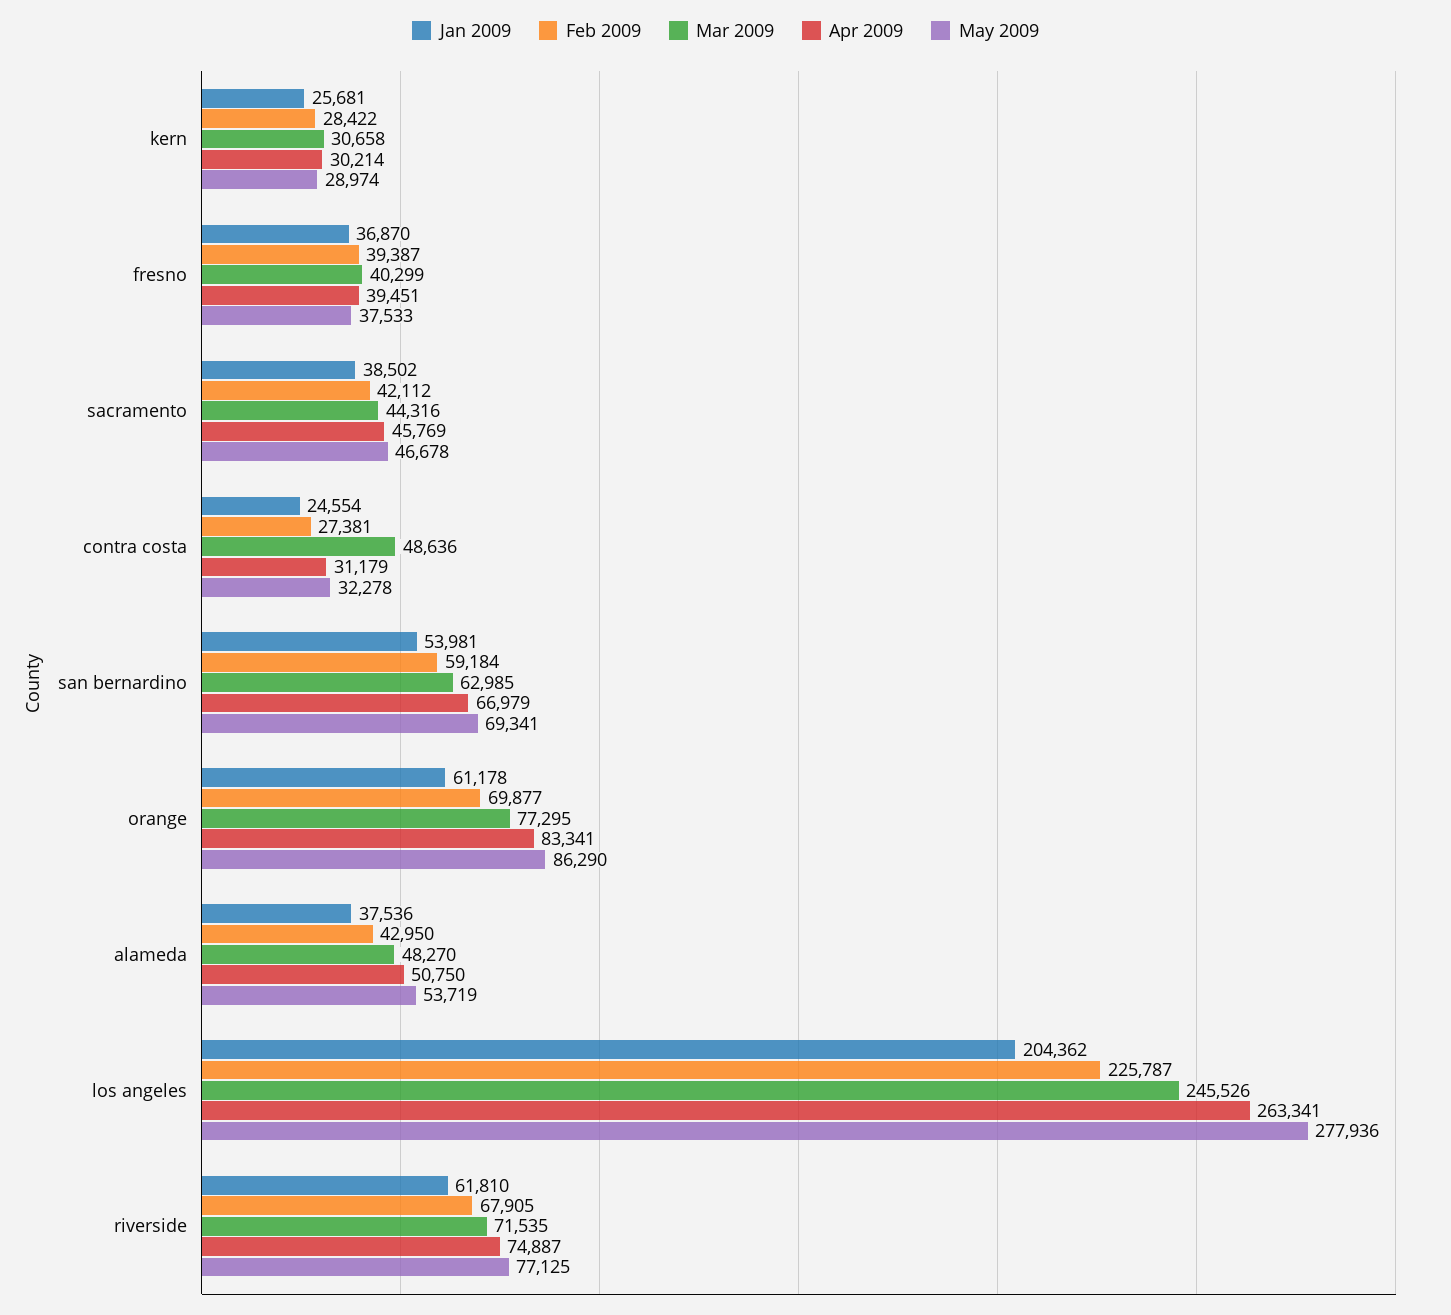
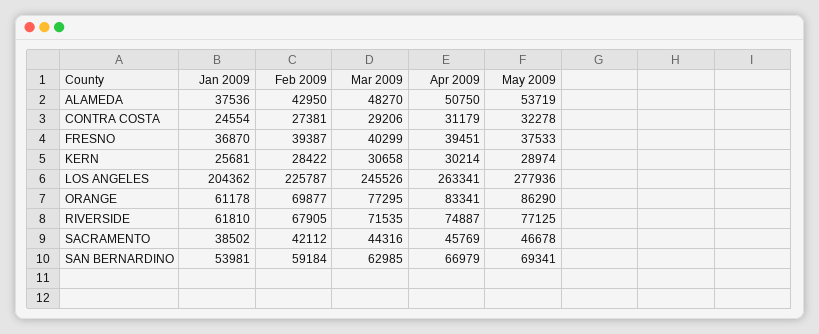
Mar 2009, contra costa: 48636 -> 29206

